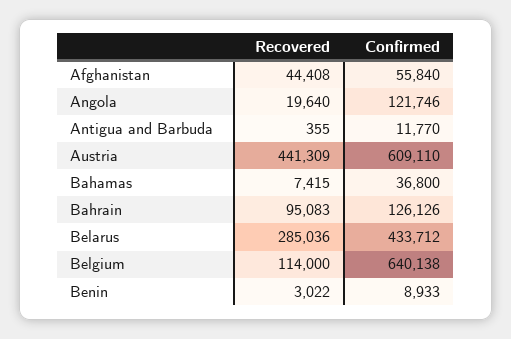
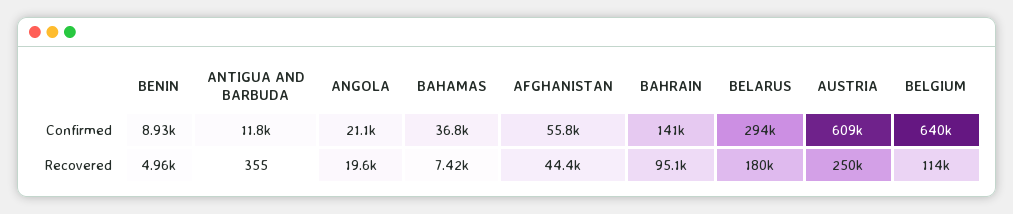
Confirmed, Angola: 121746 -> 21100
Recovered, Austria: 441309 -> 250000
Confirmed, Bahrain: 126126 -> 141000
Recovered, Belarus: 285036 -> 180000
Confirmed, Belarus: 433712 -> 294000
Recovered, Benin: 3022 -> 4960

